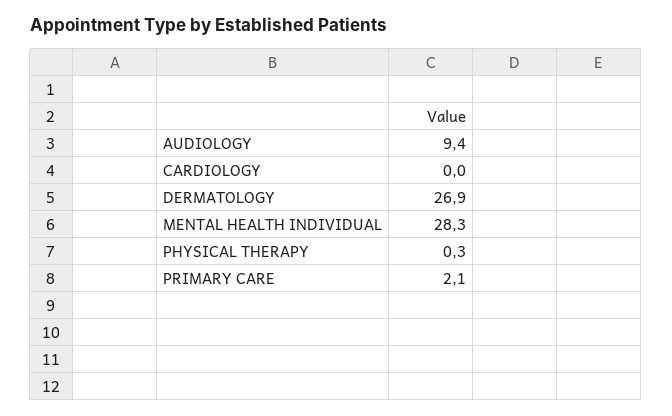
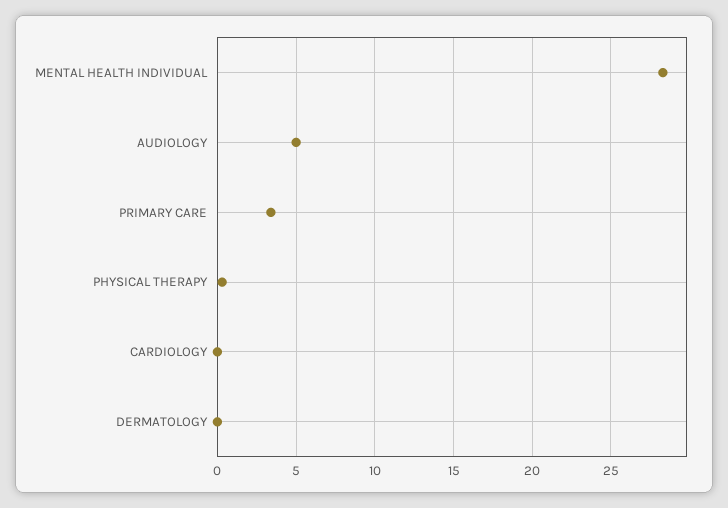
AUDIOLOGY: 9.4 -> 5
DERMATOLOGY: 26.9 -> 0
PRIMARY CARE: 2.1 -> 3.5

